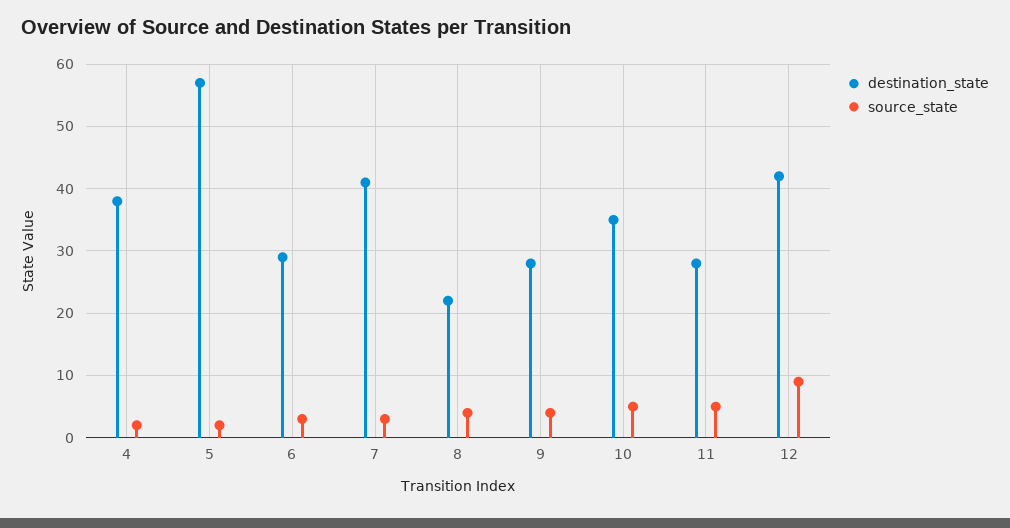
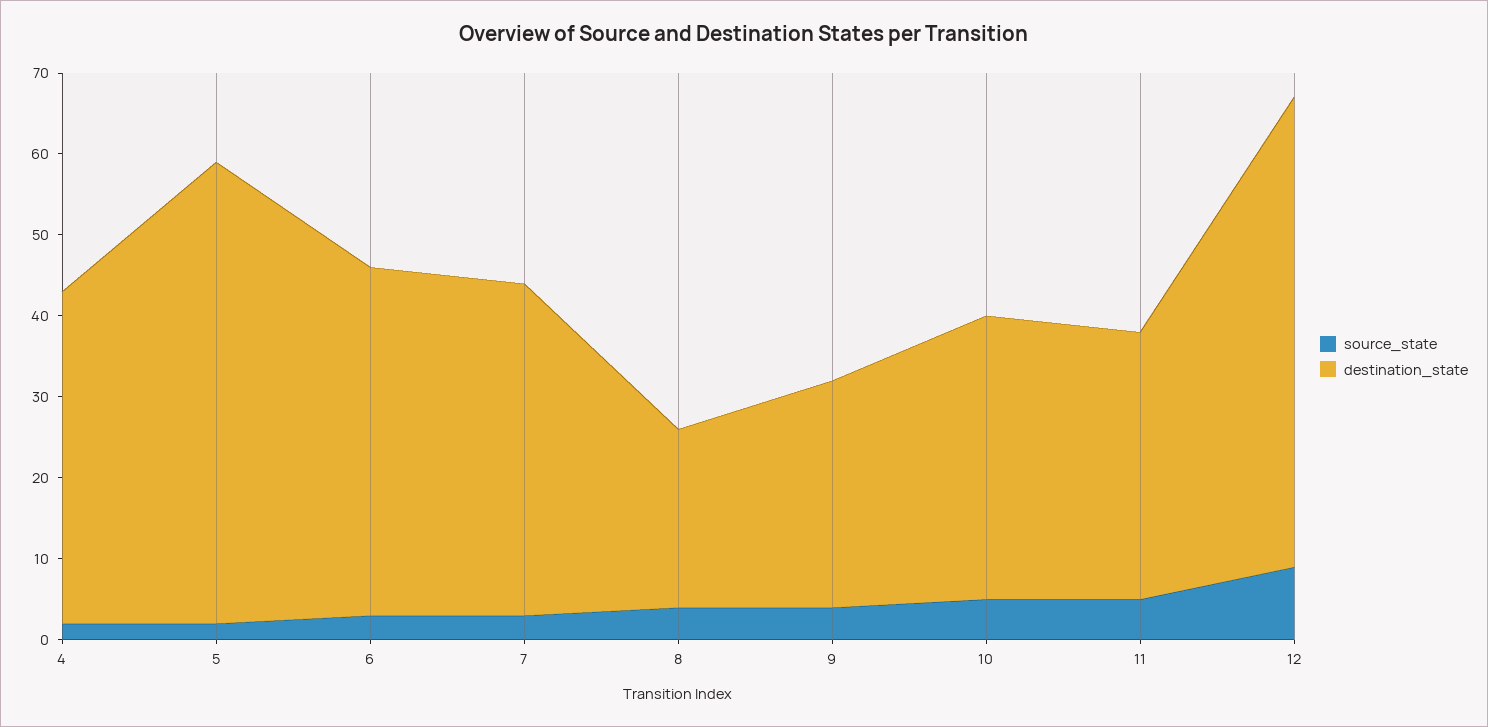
destination_state, 4: 38 -> 41
destination_state, 6: 29 -> 43
destination_state, 11: 28 -> 33
destination_state, 12: 42 -> 58

